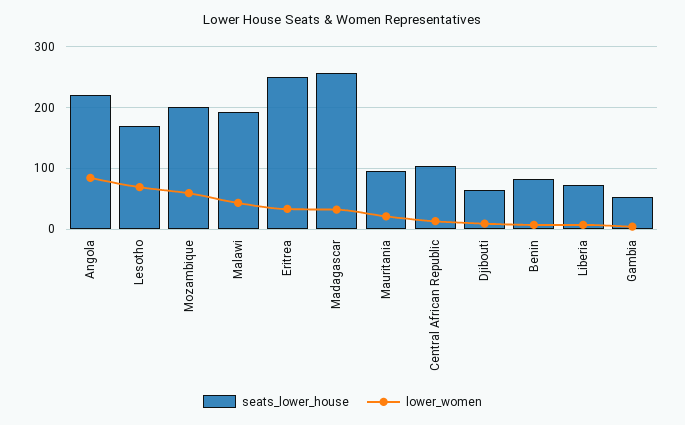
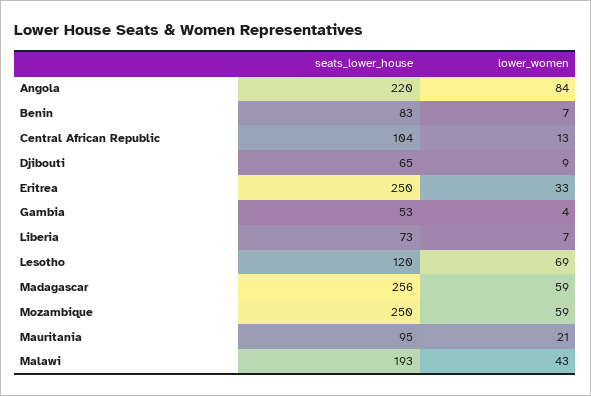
seats_lower_house, Lesotho: 170 -> 120
seats_lower_house, Mozambique: 200 -> 250
lower_women, Madagascar: 30 -> 59

